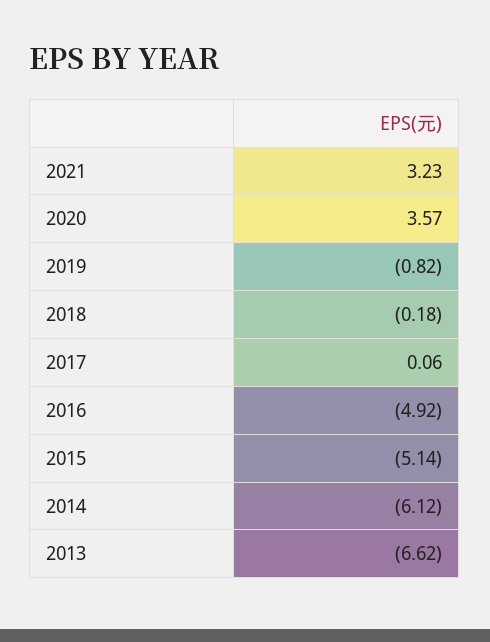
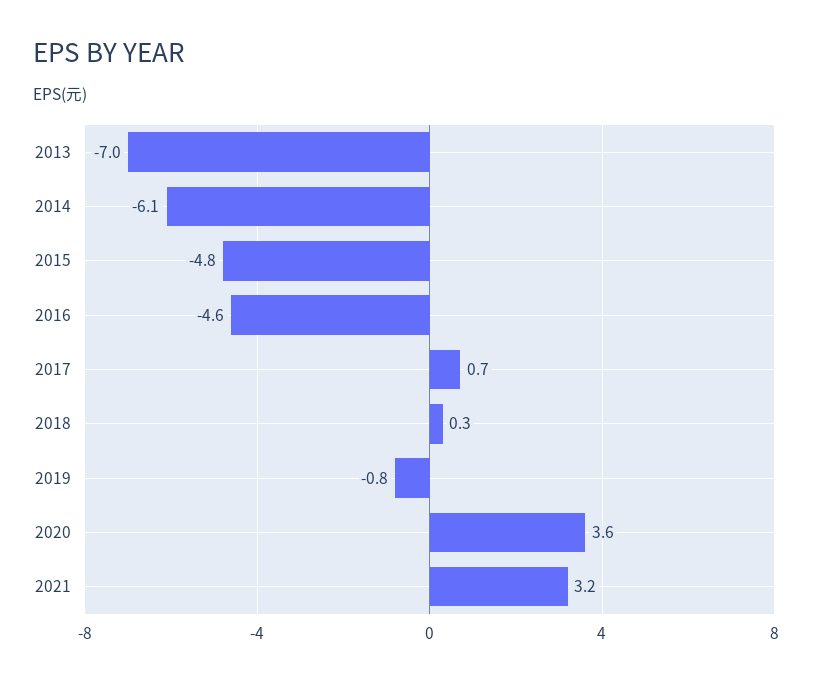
2018: -0.18 -> 0.3
2017: 0.06 -> 0.7
2016: -4.92 -> -4.6
2015: -5.14 -> -4.8
2013: -6.62 -> -7

